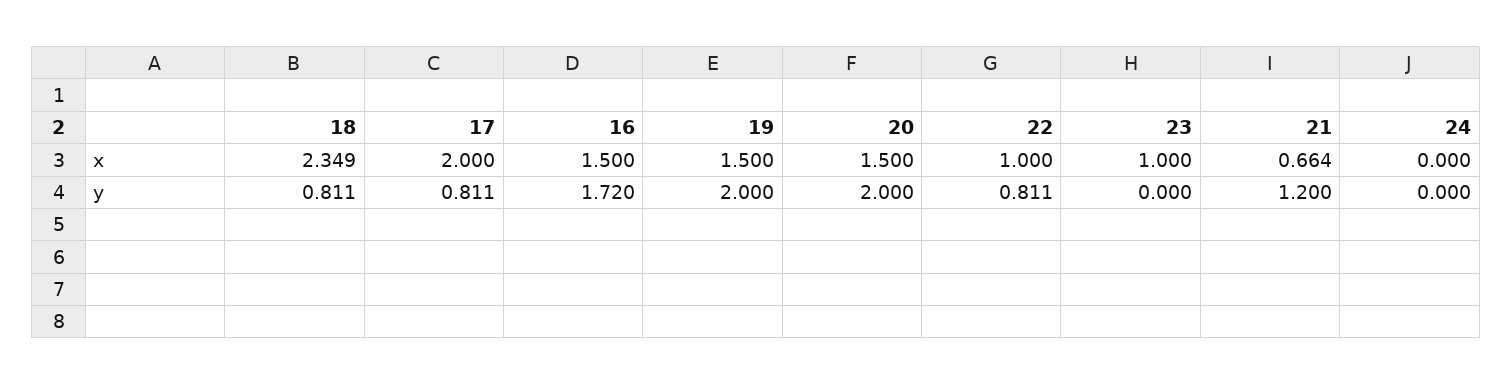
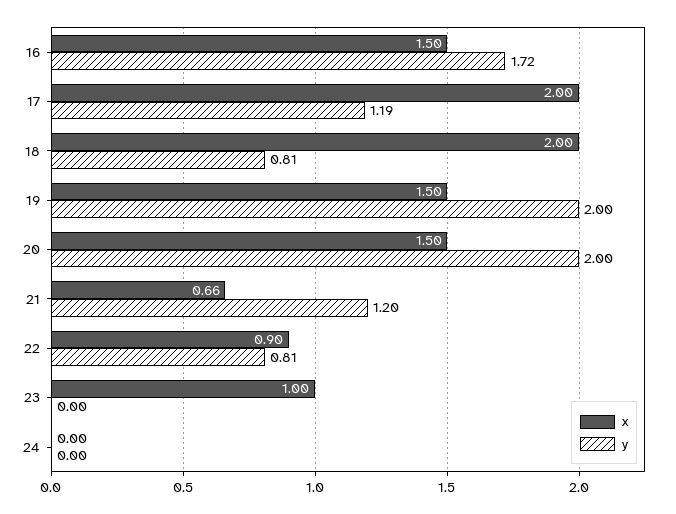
x, 18: 2.349 -> 2
x, 22: 1 -> 0.9
y, 17: 0.811 -> 1.19

